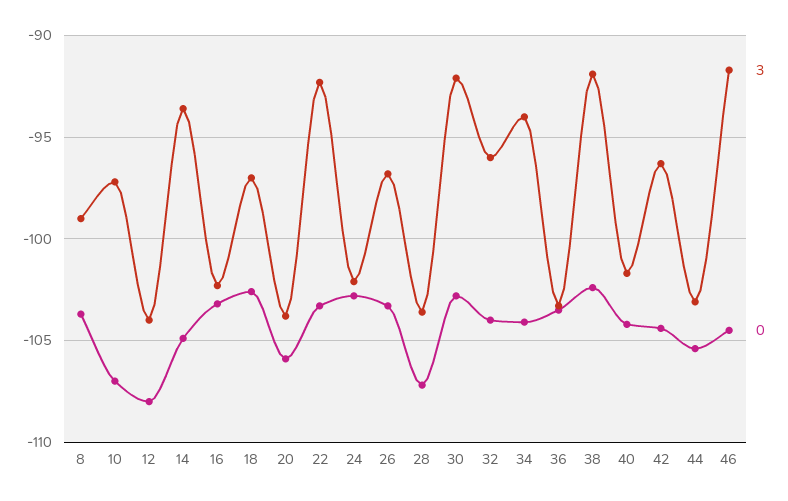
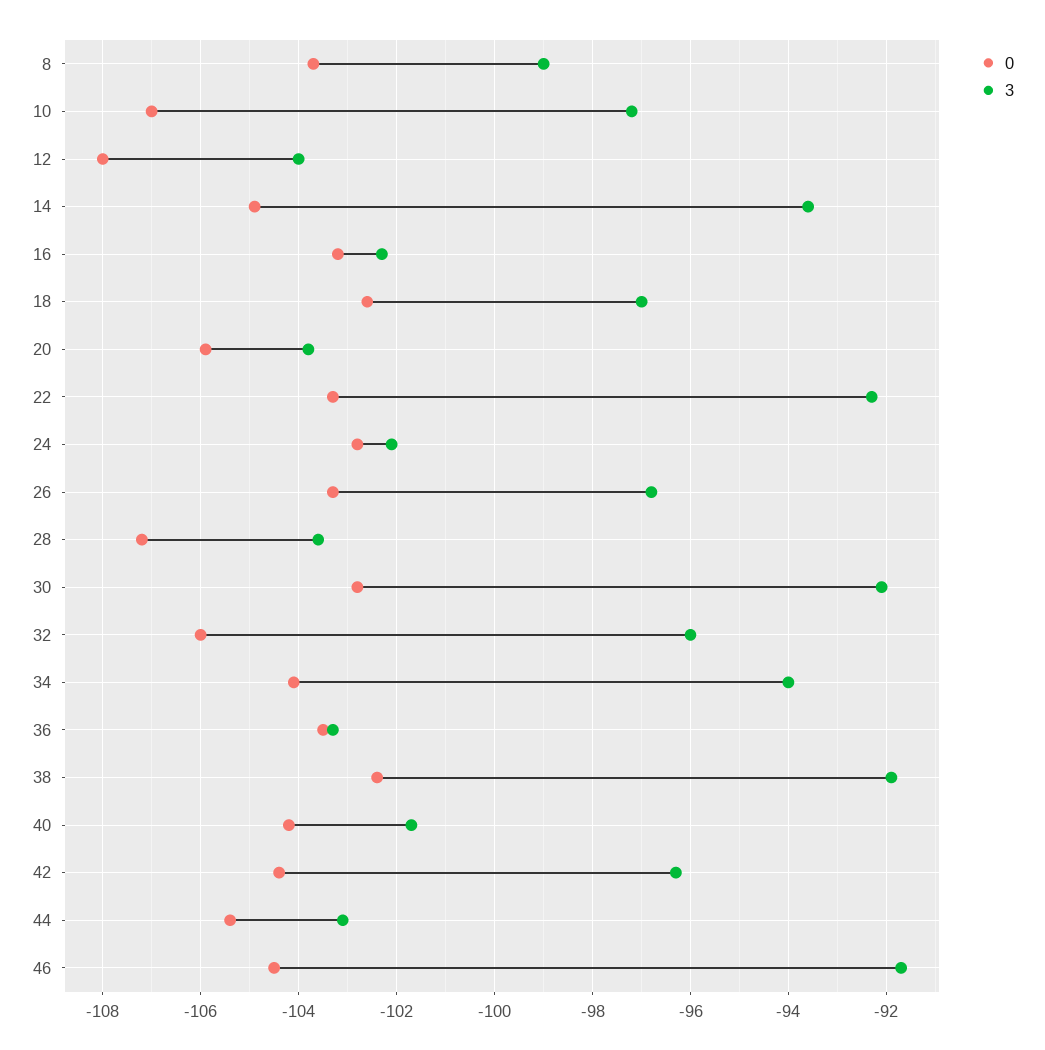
0, 32: -104 -> -106

